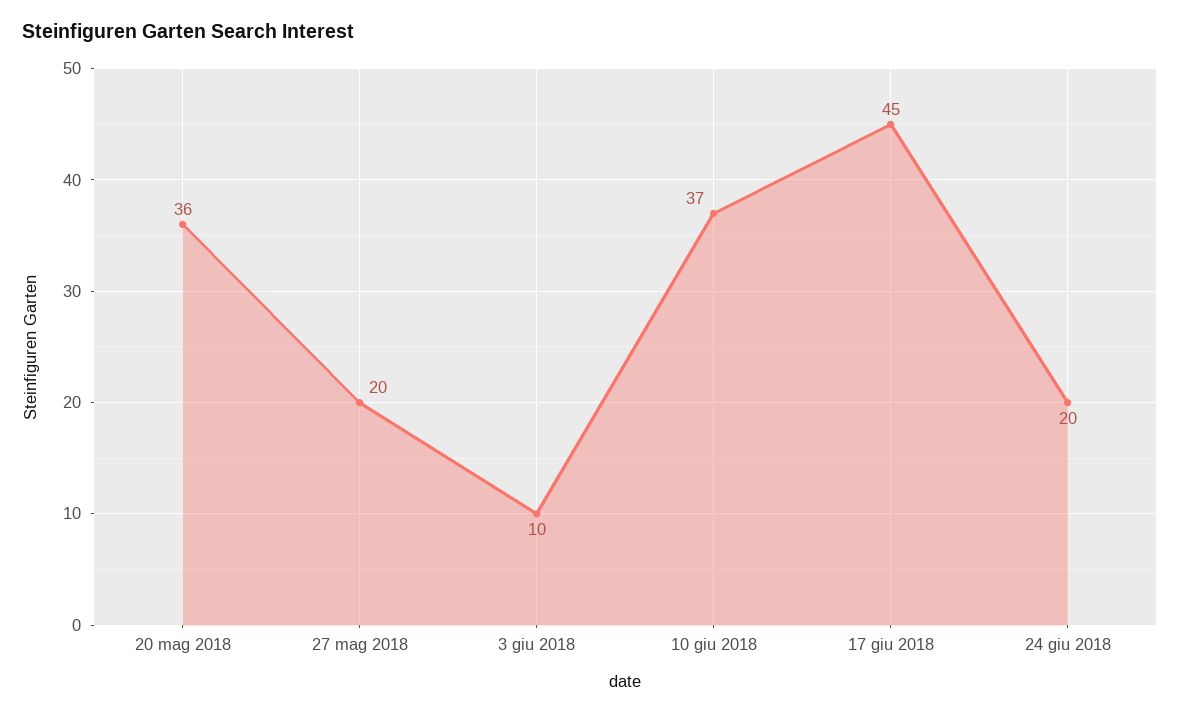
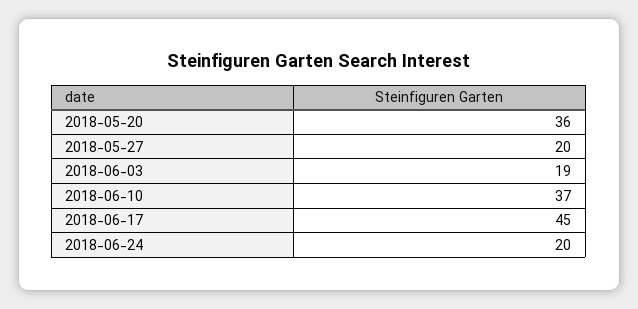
3 giu 2018: 10 -> 19

